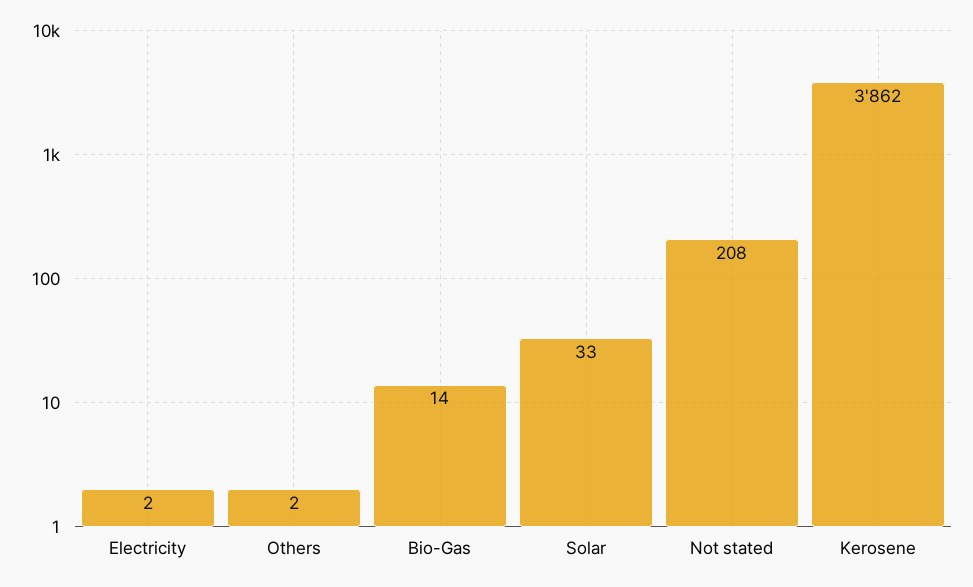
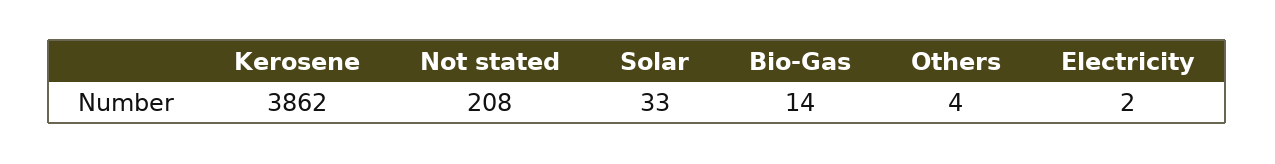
Others: 2 -> 4

